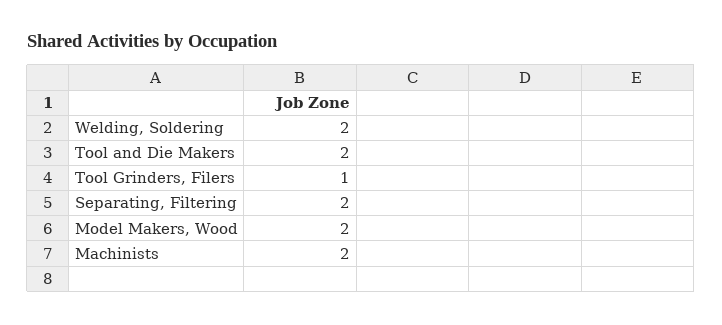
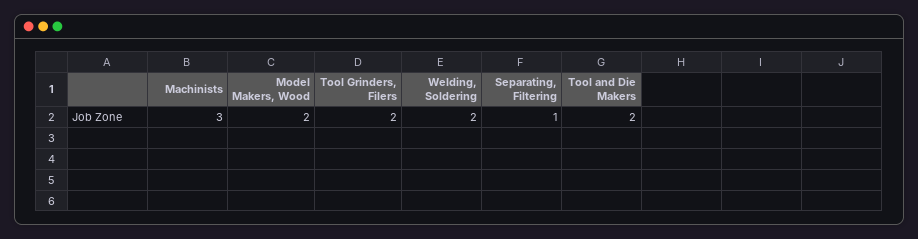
Tool Grinders, Filers: 1 -> 2
Separating, Filtering: 2 -> 1
Machinists: 2 -> 3

